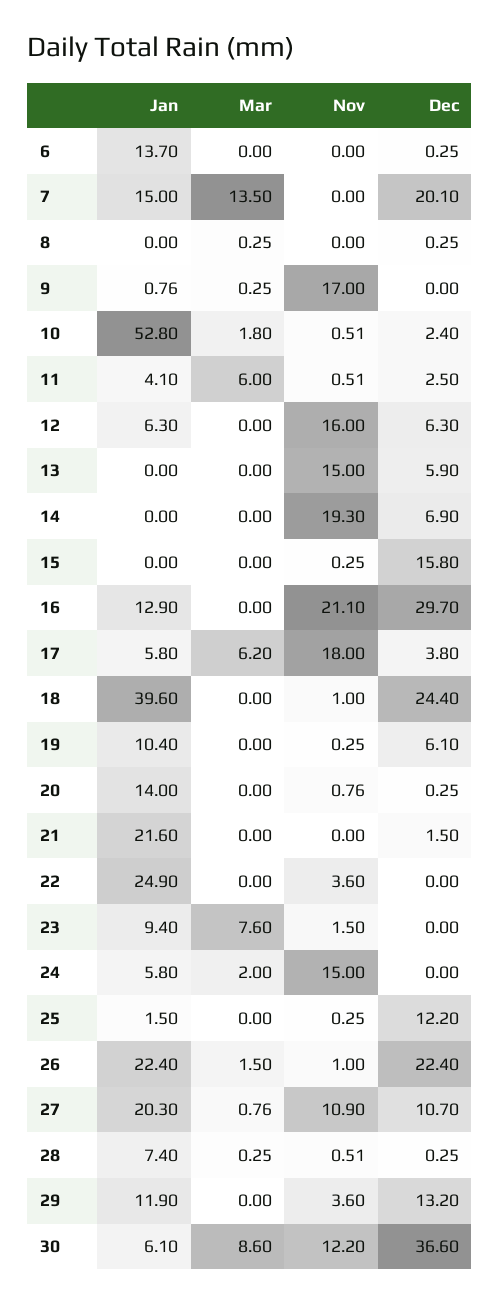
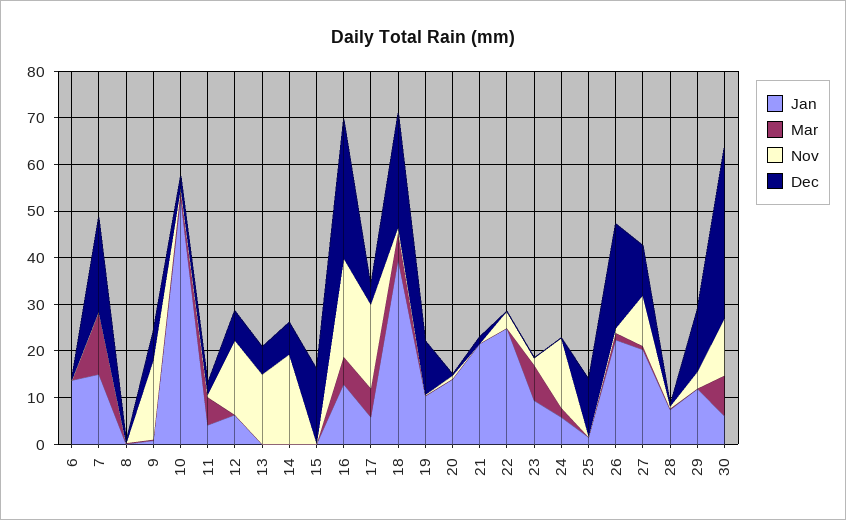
Dec, 9: 0 -> 6
Mar, 16: 0 -> 6
Mar, 18: 0 -> 6
Dec, 19: 6.1 -> 12

